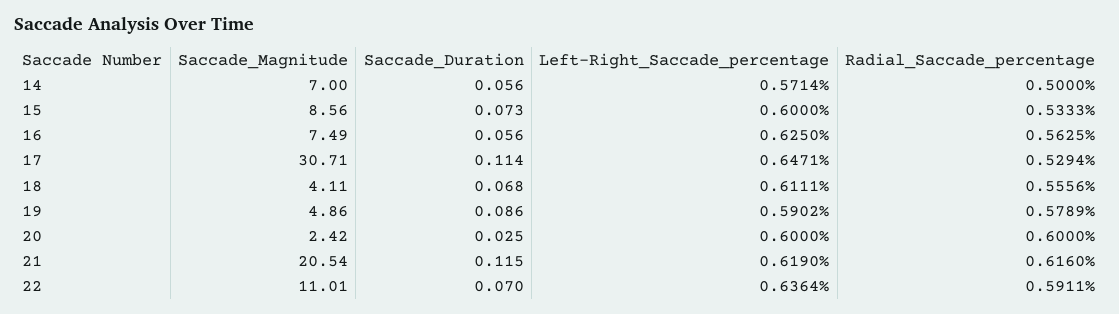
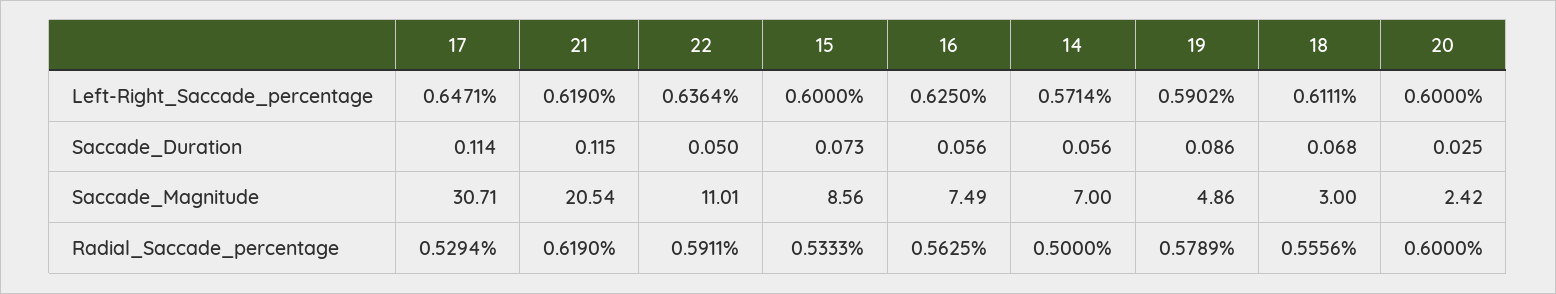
Saccade_Magnitude, 18: 4.11 -> 3
Radial_Saccade_percentage, 21: 0.616 -> 0.619
Saccade_Duration, 22: 0.07 -> 0.05

